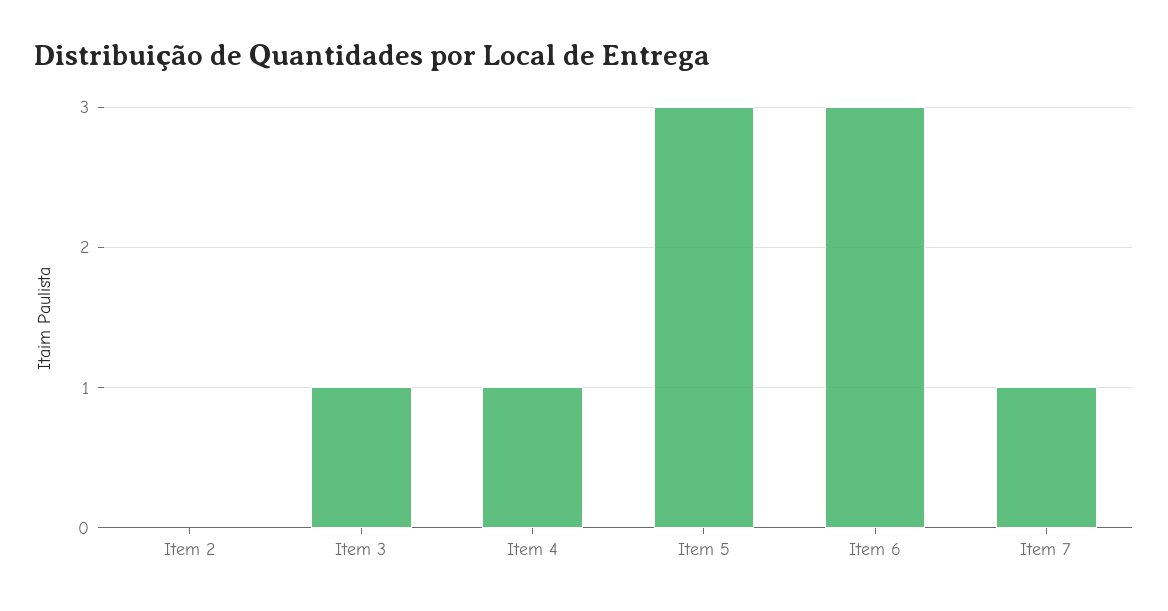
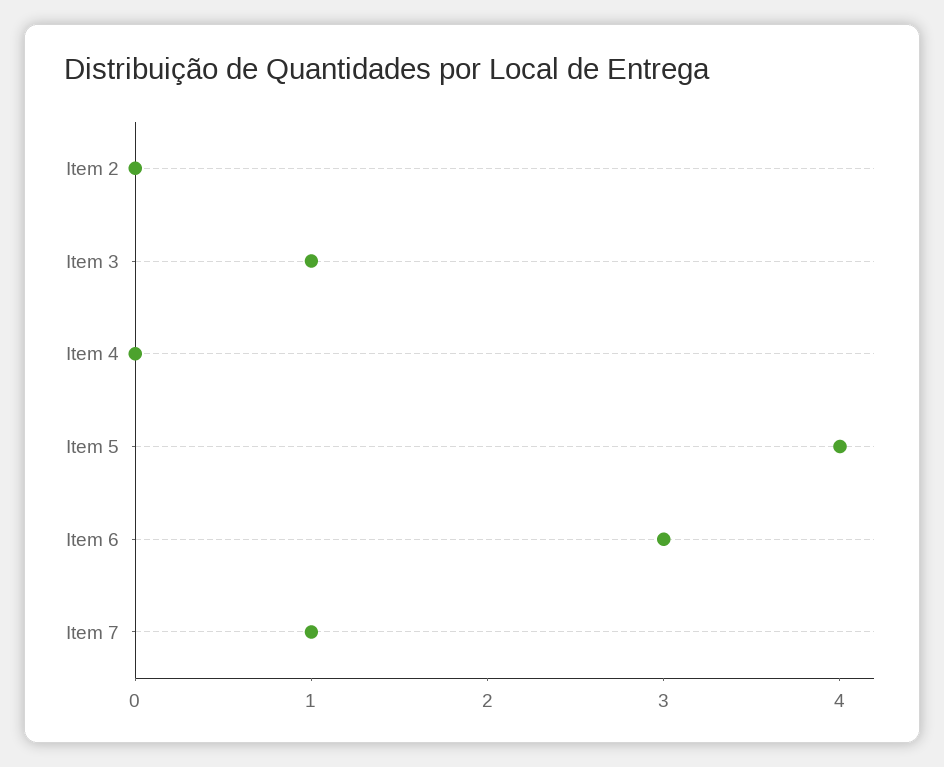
Item 4: 1 -> 0
Item 5: 3 -> 4

